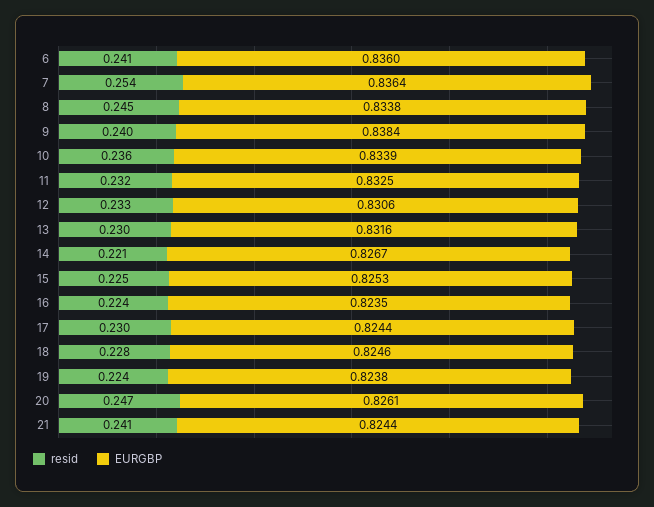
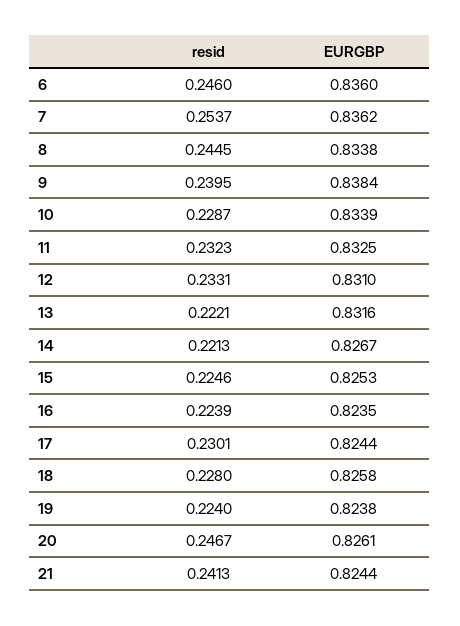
resid, 6: 0.241 -> 0.246
EURGBP, 7: 0.8364 -> 0.8362
resid, 10: 0.236 -> 0.2287
EURGBP, 12: 0.8306 -> 0.831
resid, 13: 0.23 -> 0.2221
EURGBP, 18: 0.8246 -> 0.8258

